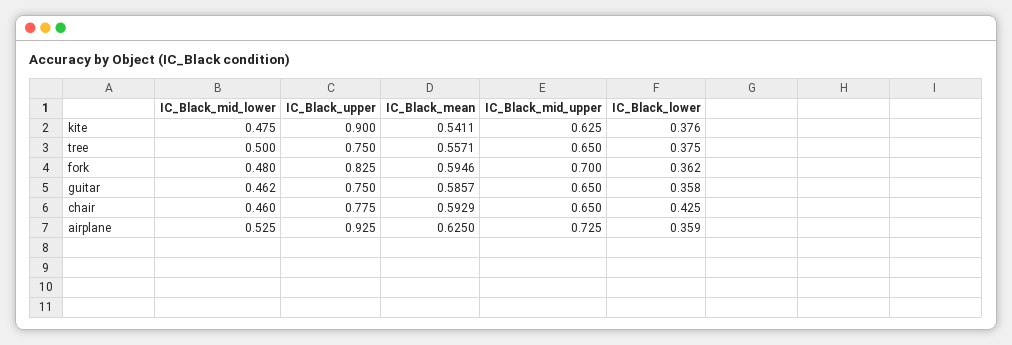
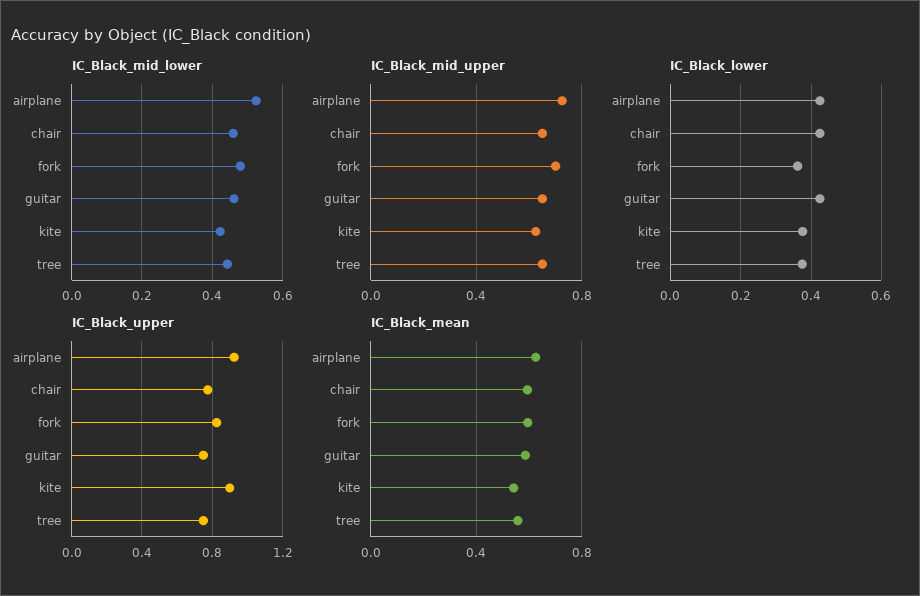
IC_Black_mid_lower, kite: 0.475 -> 0.42
IC_Black_mid_lower, tree: 0.5 -> 0.44
IC_Black_lower, guitar: 0.358 -> 0.42
IC_Black_lower, airplane: 0.359 -> 0.42

